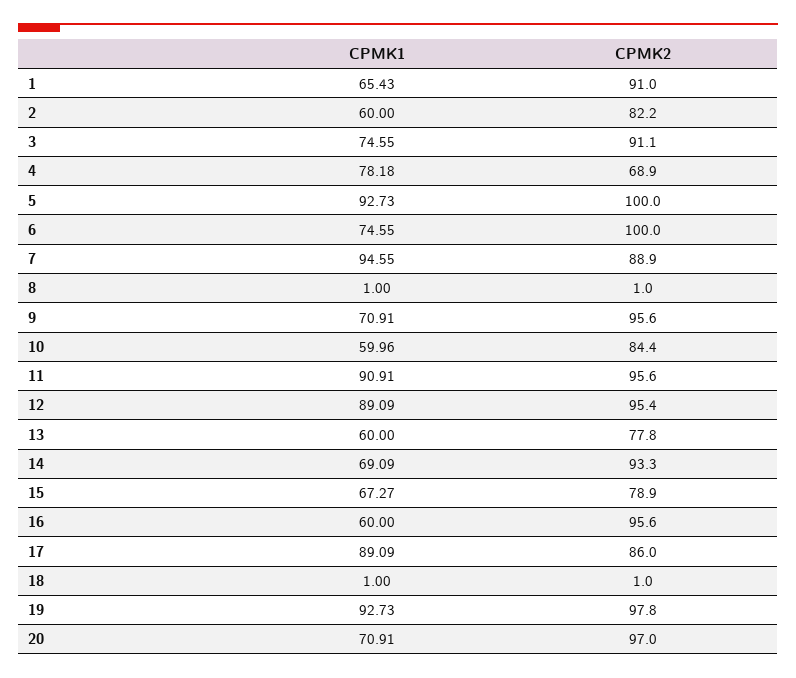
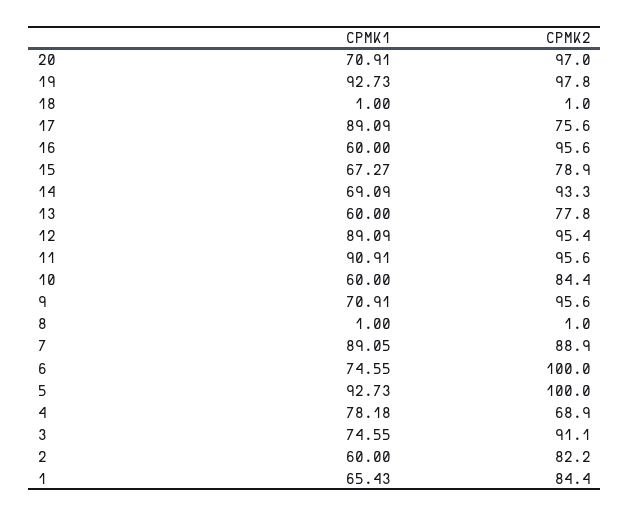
CPMK2, 1: 91 -> 84.4
CPMK1, 7: 94.55 -> 89.05
CPMK1, 10: 59.96 -> 60
CPMK2, 17: 86 -> 75.6

